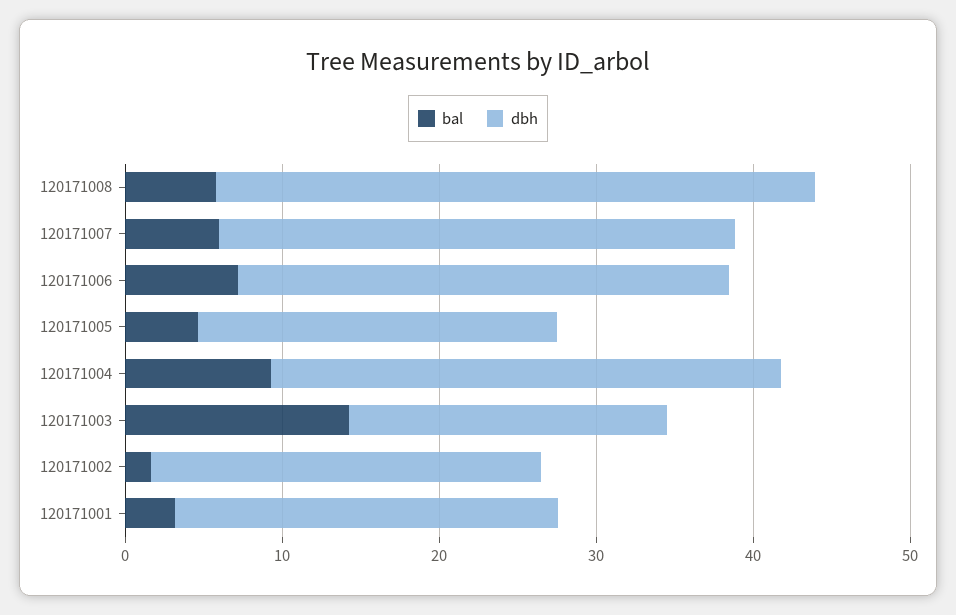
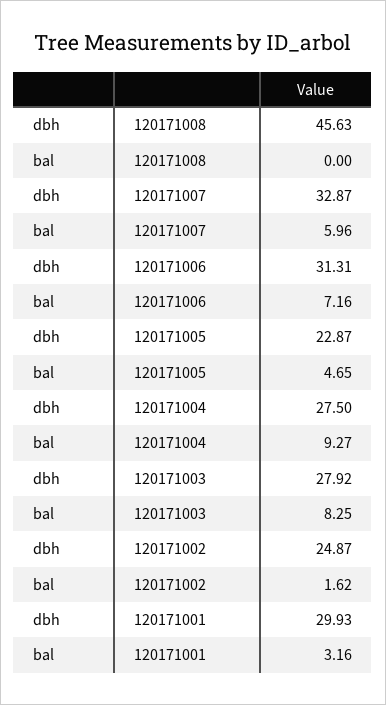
bal, 120171008: 6 -> 0
dbh, 120171008: 38 -> 45.63
dbh, 120171004: 32 -> 27.5
bal, 120171003: 14 -> 8.25
dbh, 120171003: 20 -> 27.92
dbh, 120171001: 24 -> 29.93

